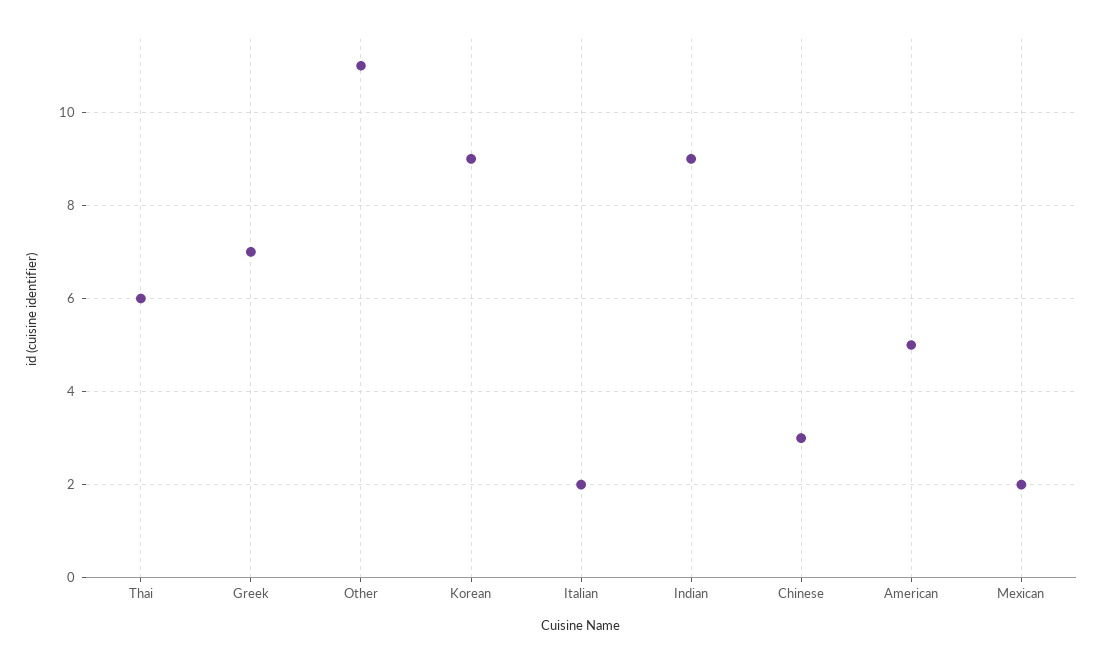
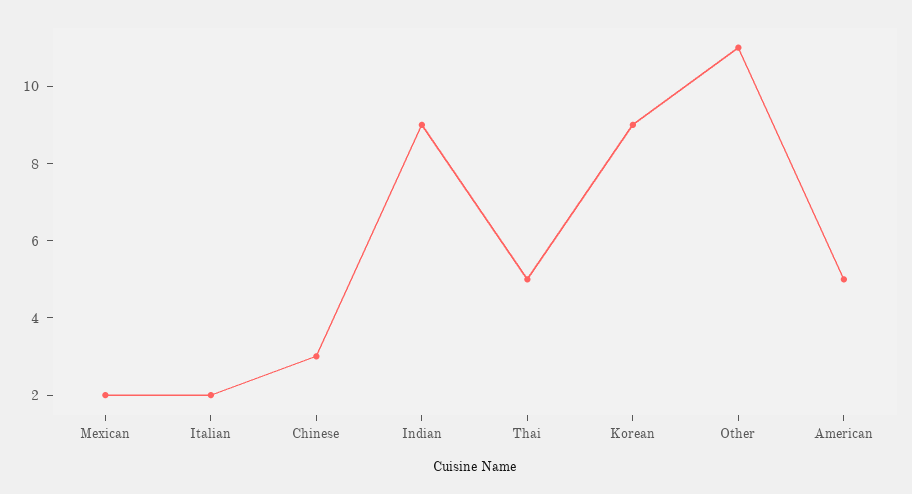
Thai: 6 -> 5
Greek: 7 -> none

